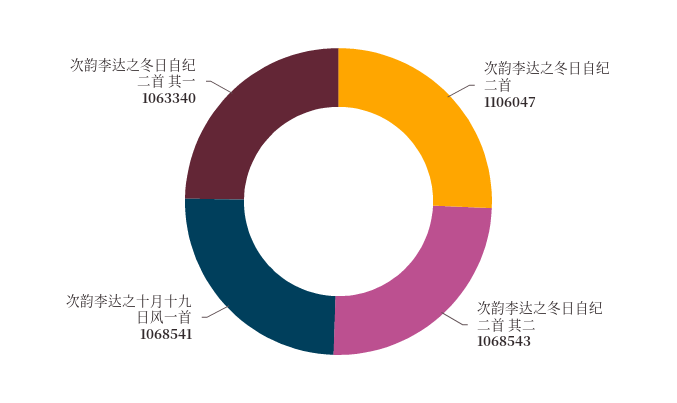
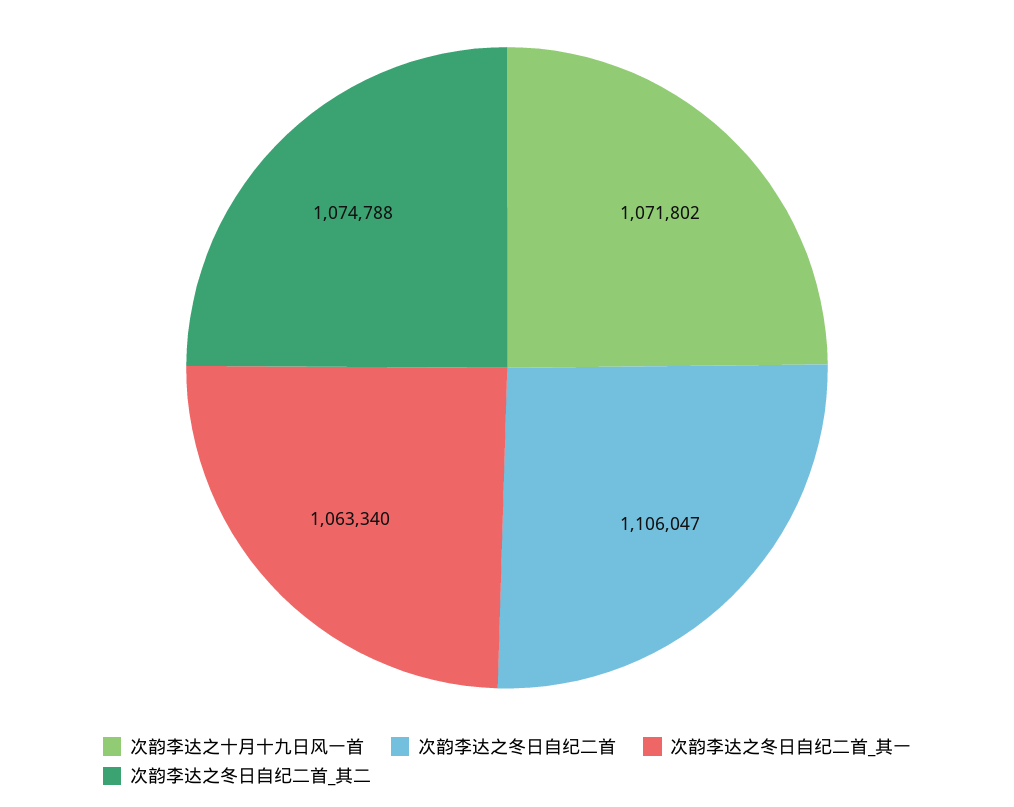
次韵李达之冬日自纪二首 其二: 1068543 -> 1074788
次韵李达之十月十九日风一首: 1068541 -> 1071802

